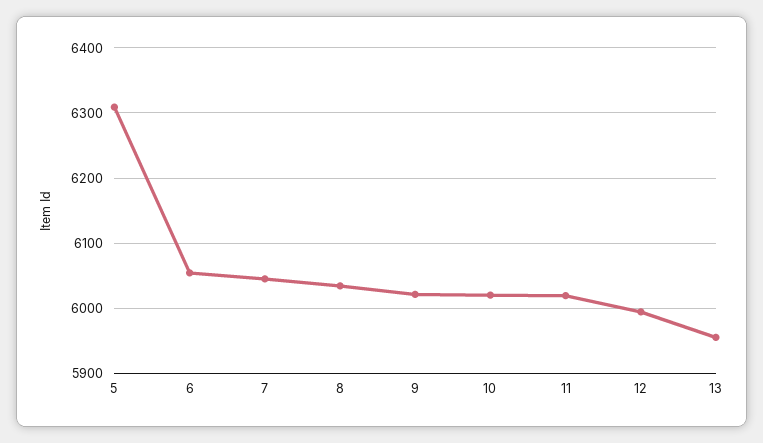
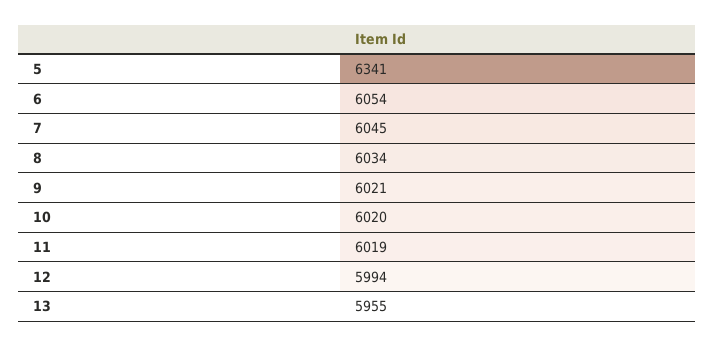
5: 6310 -> 6341

